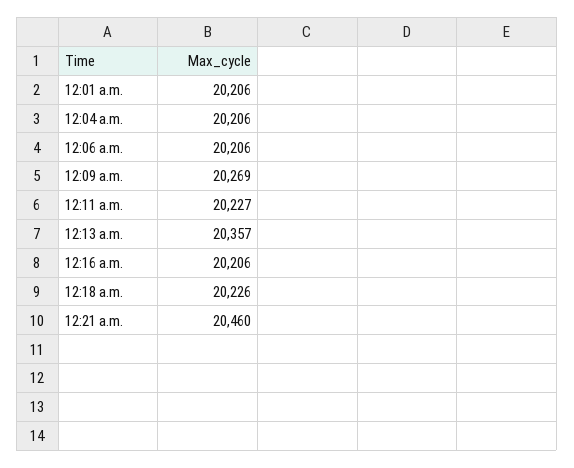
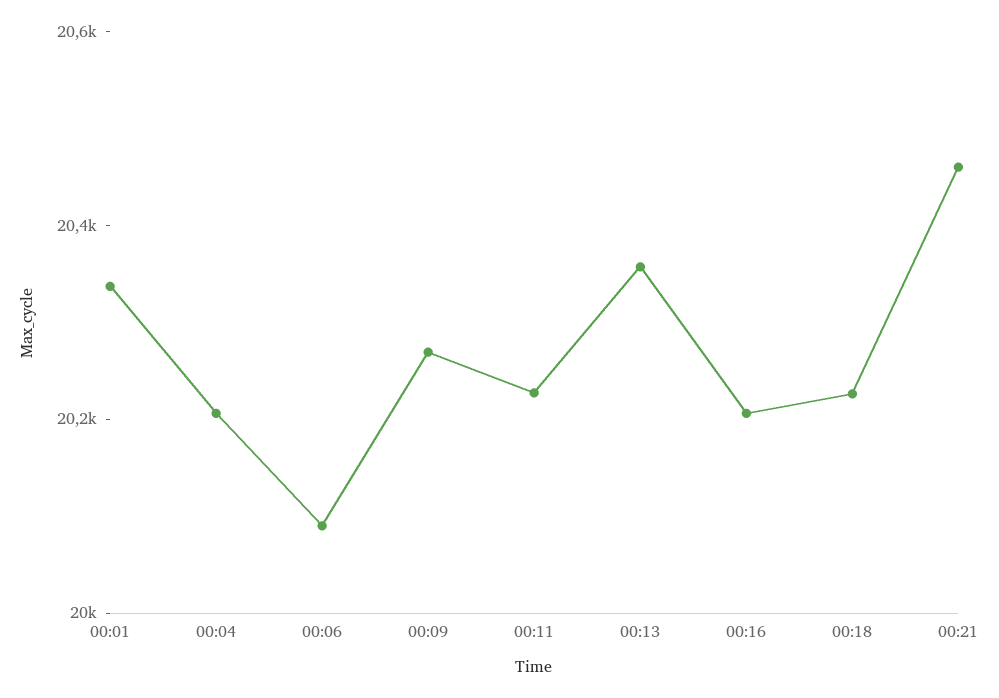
12:01 a.m.: 20206 -> 20350
12:06 a.m.: 20206 -> 20100

